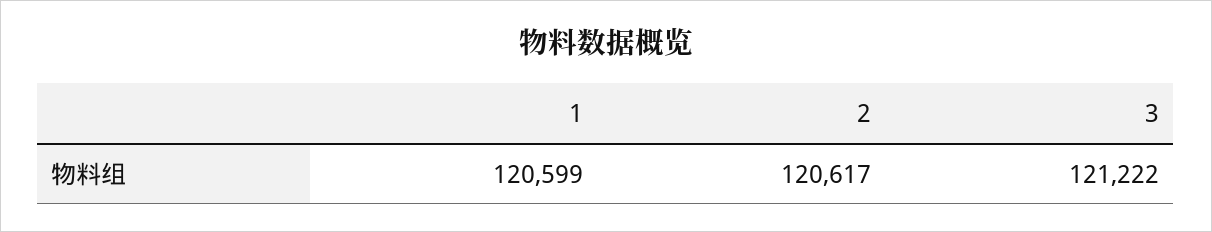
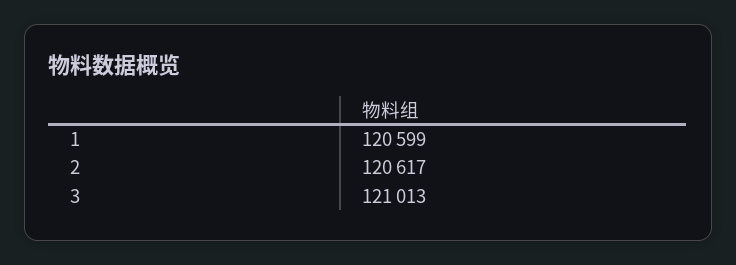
3: 121222 -> 121013

